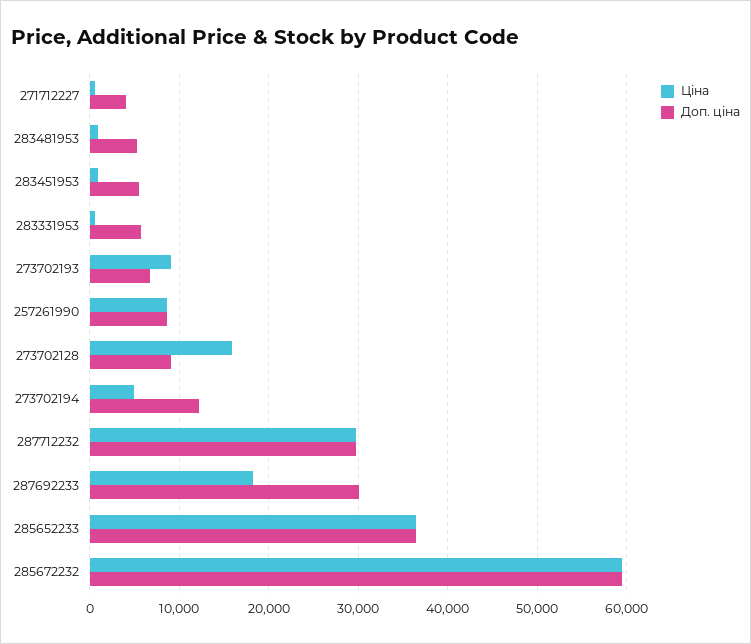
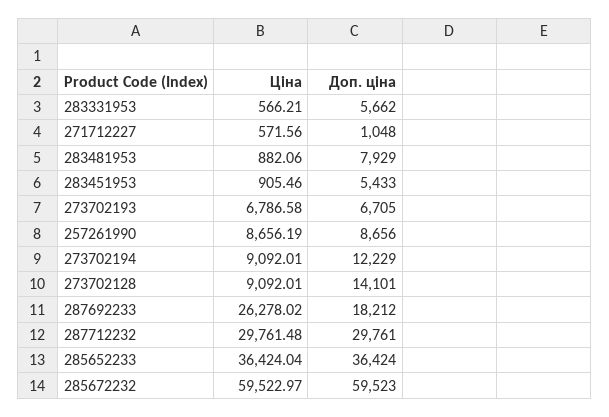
Доп. ціна, 271712227: 4000 -> 1048
Доп. ціна, 283481953: 5000 -> 7929
Ціна, 273702193: 9000 -> 6786.58
Ціна, 273702128: 16000 -> 9092.01
Доп. ціна, 273702128: 9000 -> 14101
Ціна, 273702194: 5000 -> 9092.01
Ціна, 287692233: 18000 -> 26278.02
Доп. ціна, 287692233: 30000 -> 18212

